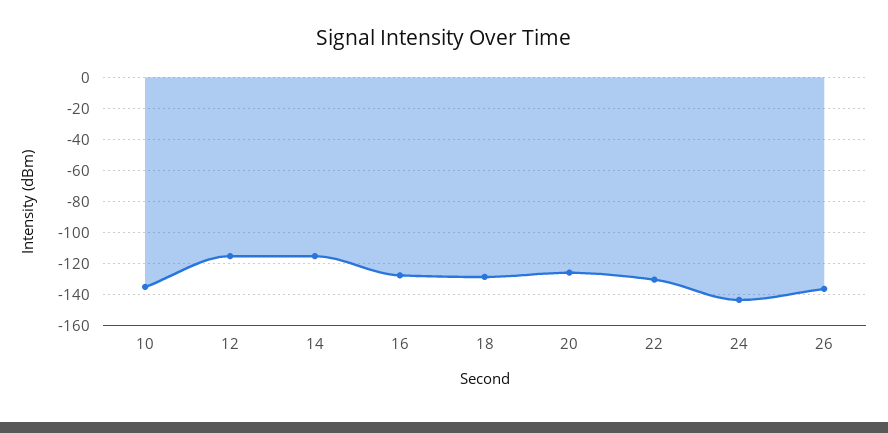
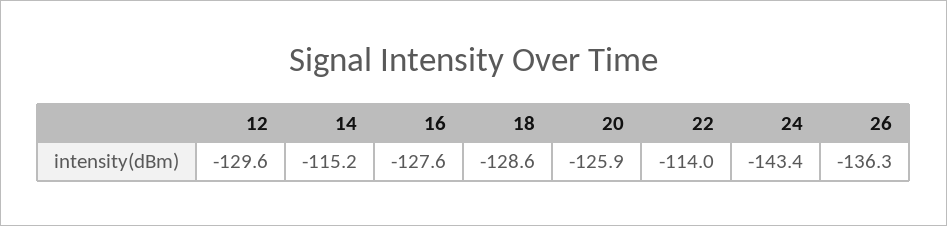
10: -135 -> none
12: -115 -> -129.6
22: -130 -> -114

